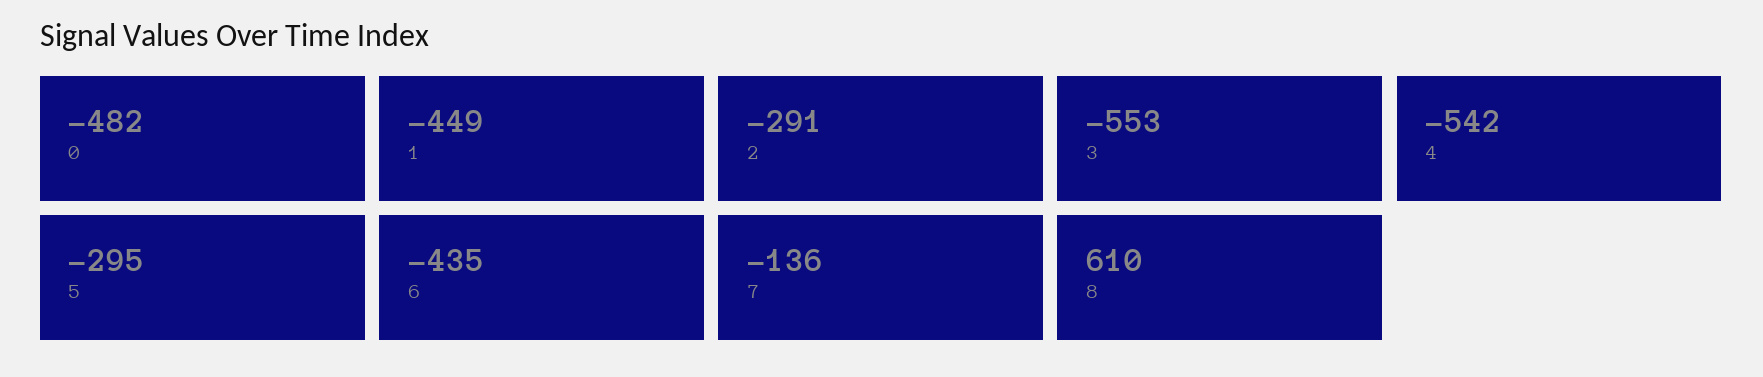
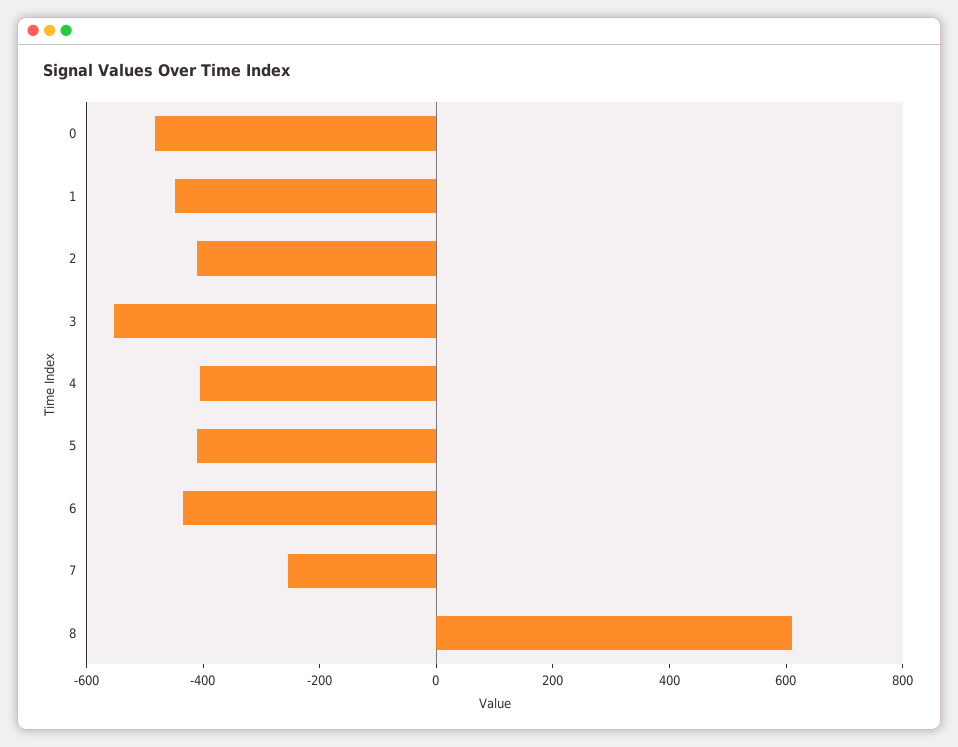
2: -291 -> -400
4: -542 -> -400
5: -295 -> -400
7: -136 -> -250

